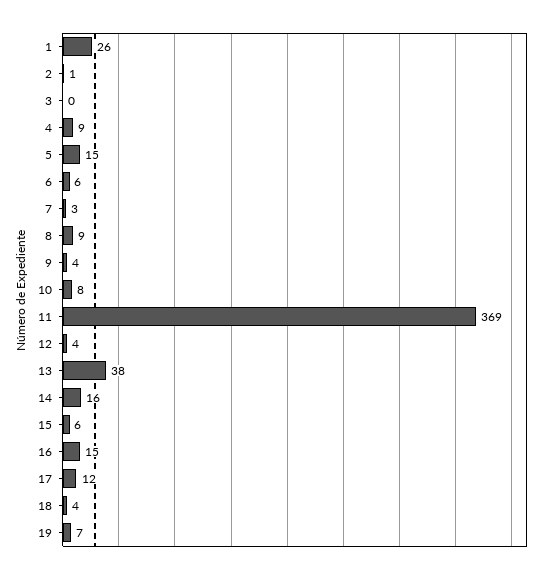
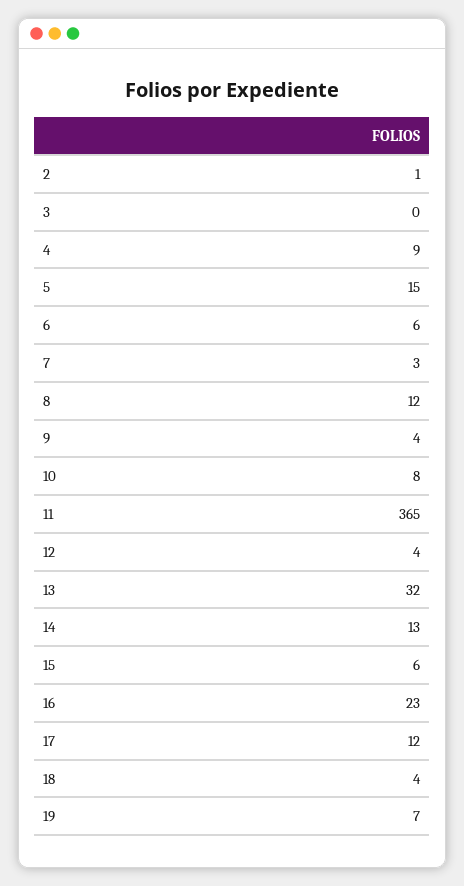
1: 26 -> none
8: 9 -> 12
11: 369 -> 365
13: 38 -> 32
14: 16 -> 13
16: 15 -> 23

